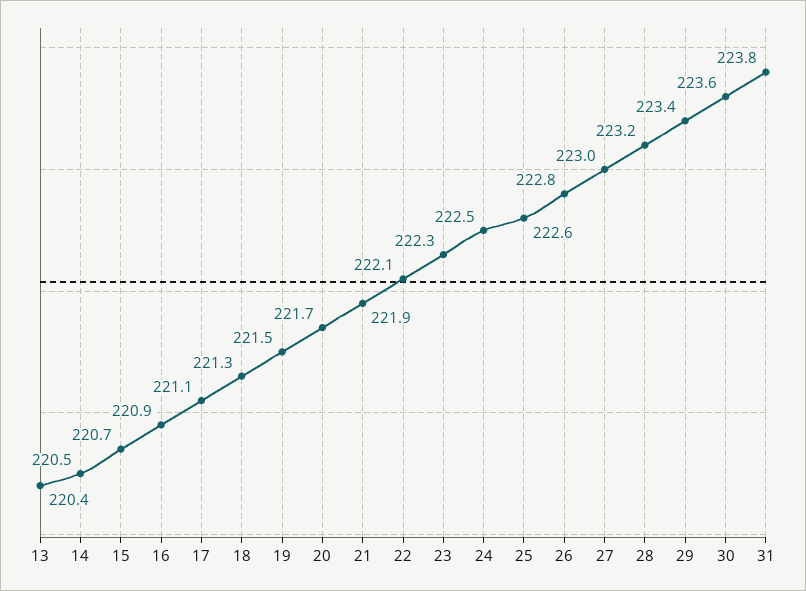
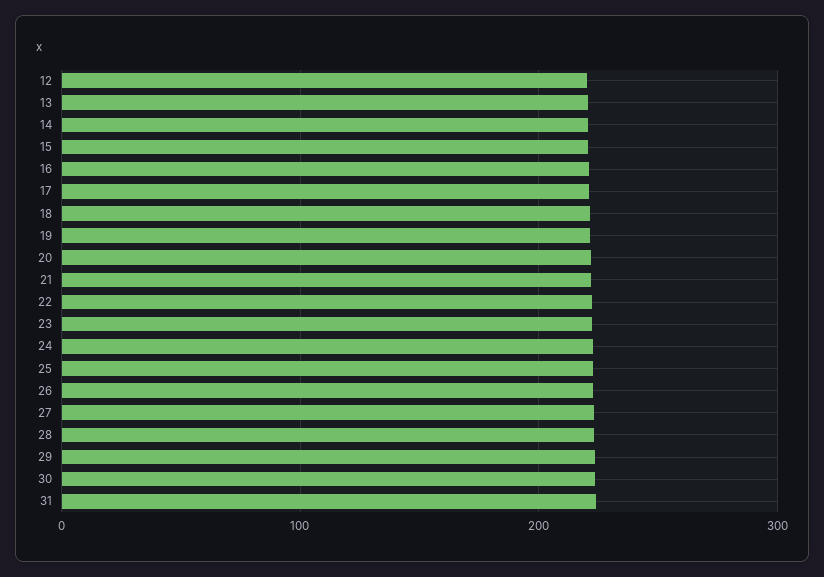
12: none -> 220

